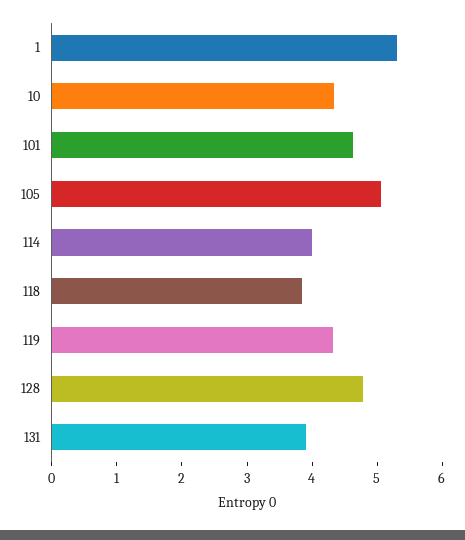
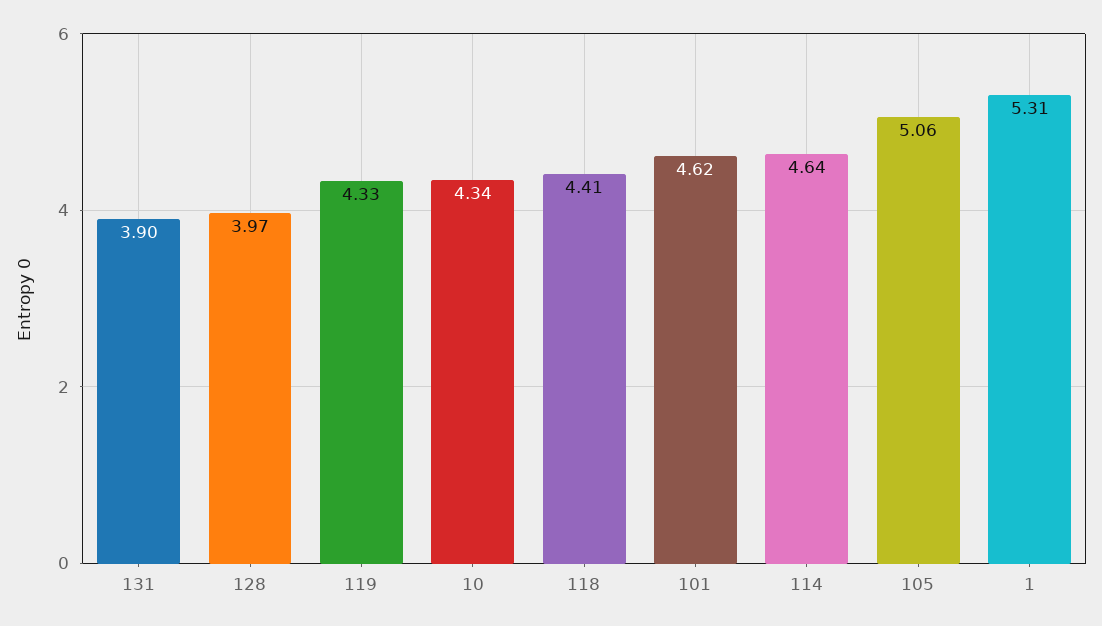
114: 4 -> 4.64
118: 3.8 -> 4.41
128: 4.8 -> 3.97

